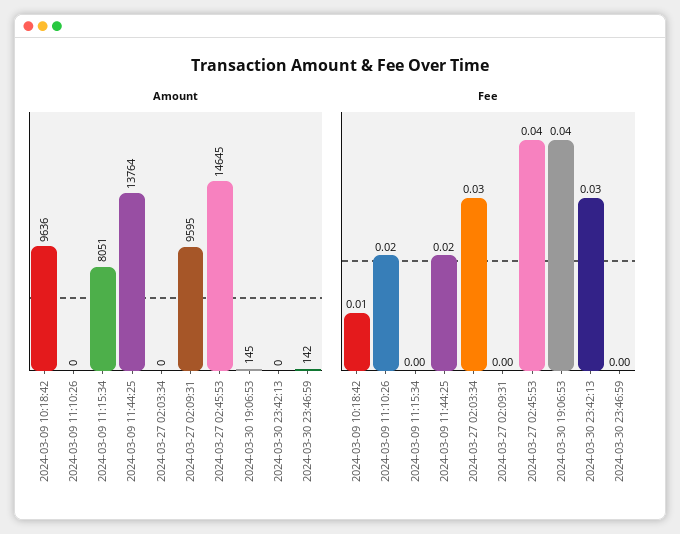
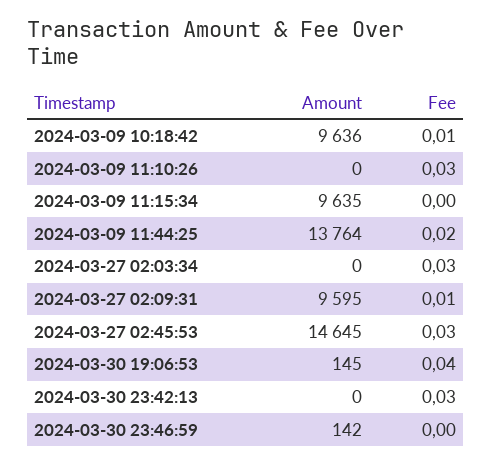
Amount, 2024-03-09 11:15:34: 8051 -> 9635
Fee, 2024-03-09 11:10:26: 0.02 -> 0.03
Fee, 2024-03-27 02:09:31: 0 -> 0.01
Fee, 2024-03-27 02:45:53: 0.04 -> 0.03

